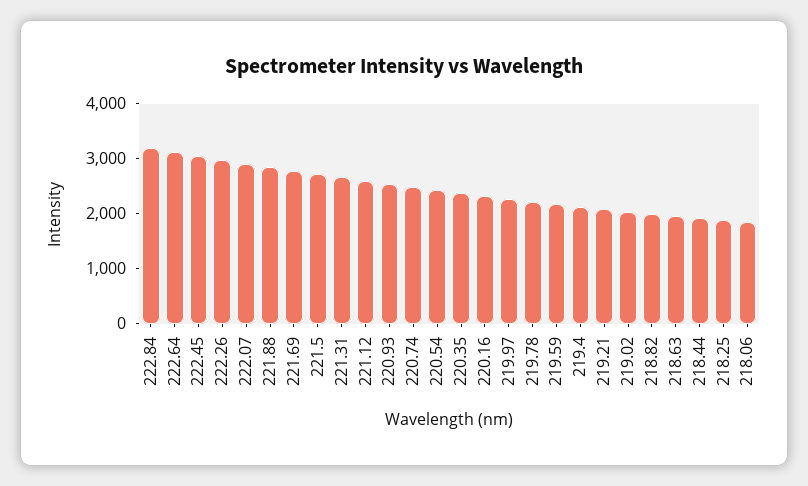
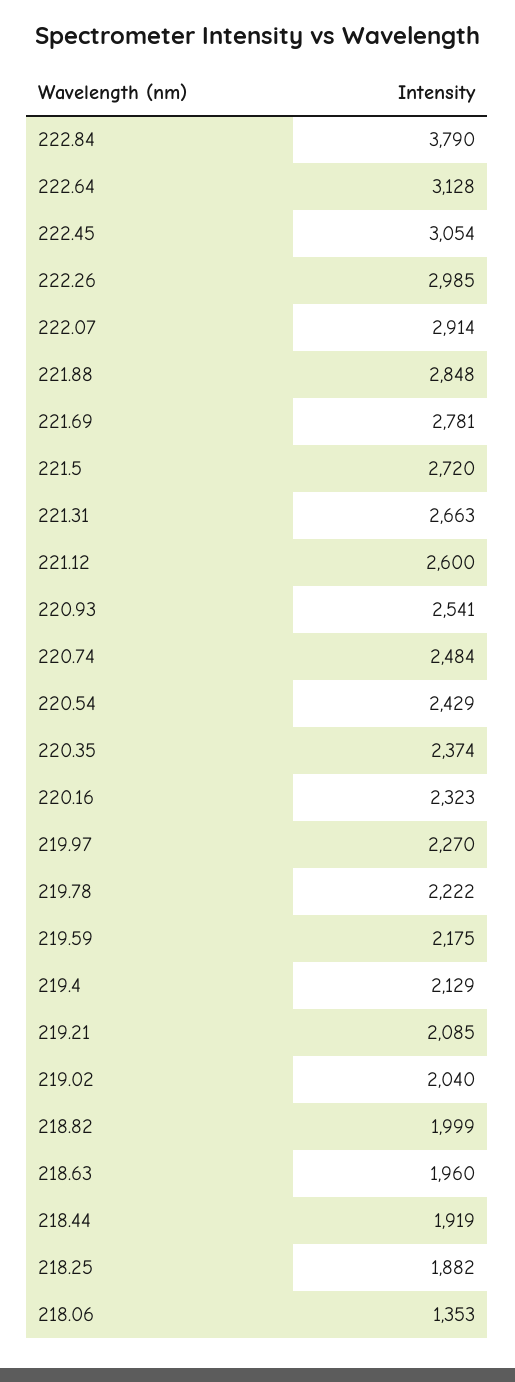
222.84: 3200 -> 3790
218.06: 1800 -> 1353

